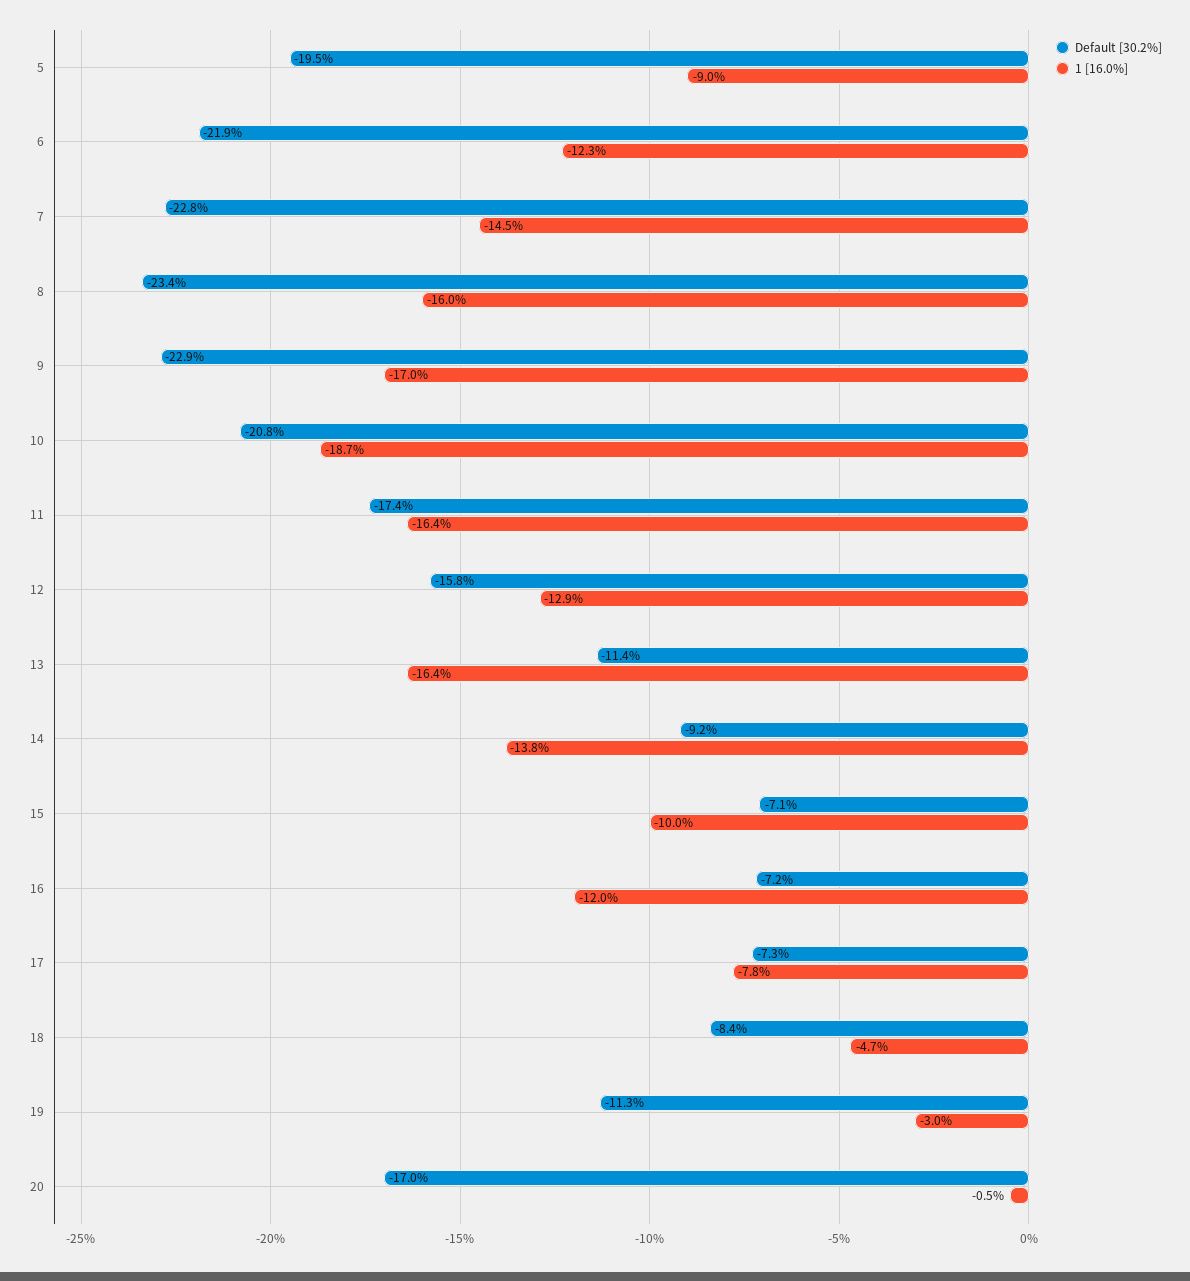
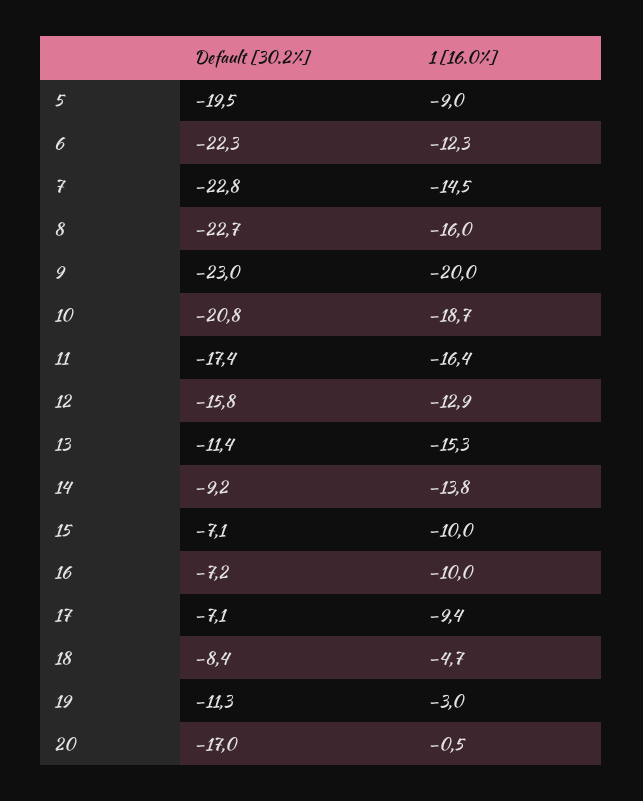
Default [30.2%], 6: -21.9 -> -22.3
Default [30.2%], 8: -23.4 -> -22.7
Default [30.2%], 9: -22.9 -> -23
1 [16.0%], 9: -17 -> -20
1 [16.0%], 13: -16.4 -> -15.3
1 [16.0%], 16: -12 -> -10
Default [30.2%], 17: -7.3 -> -7.1
1 [16.0%], 17: -7.8 -> -9.4

